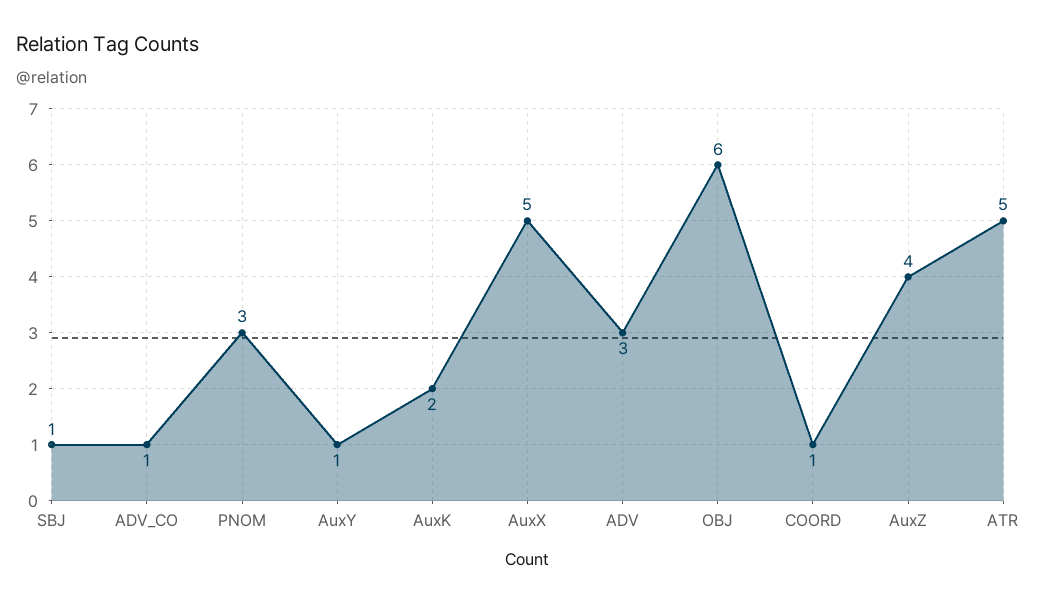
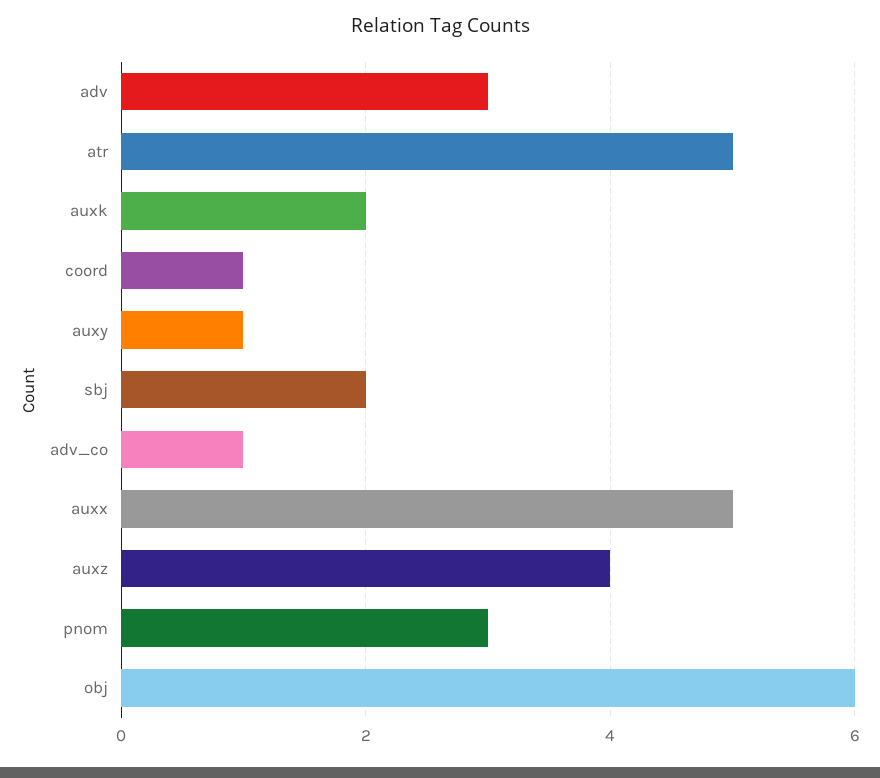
SBJ: 1 -> 2

